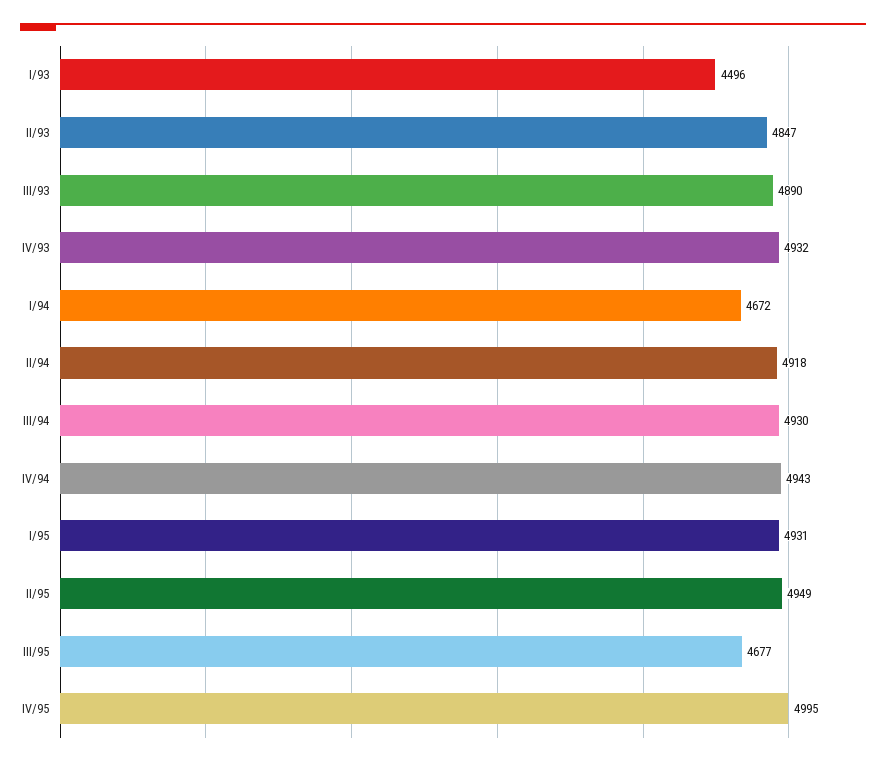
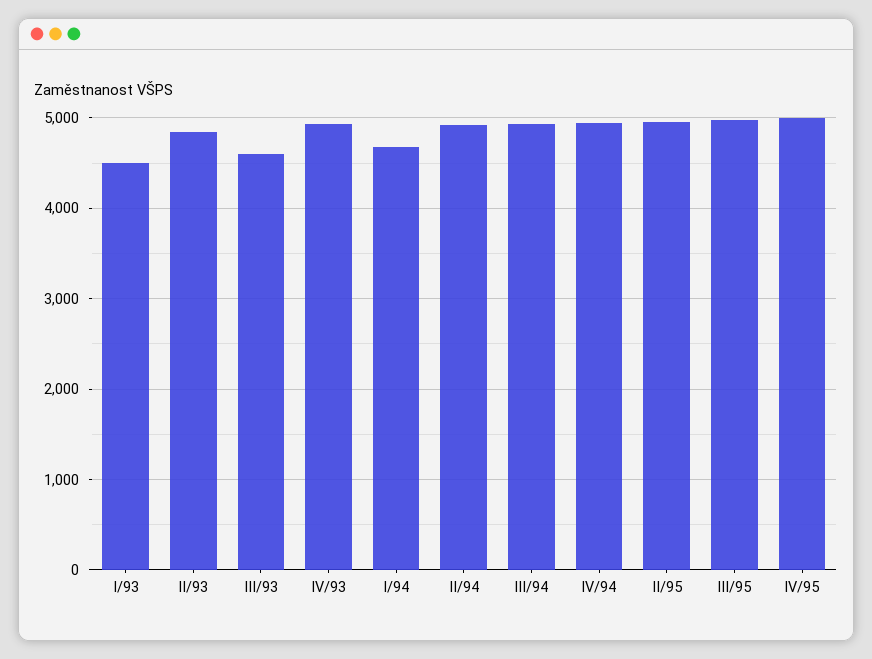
III/93: 4890 -> 4600
I/95: 4931 -> none
III/95: 4677 -> 5000

